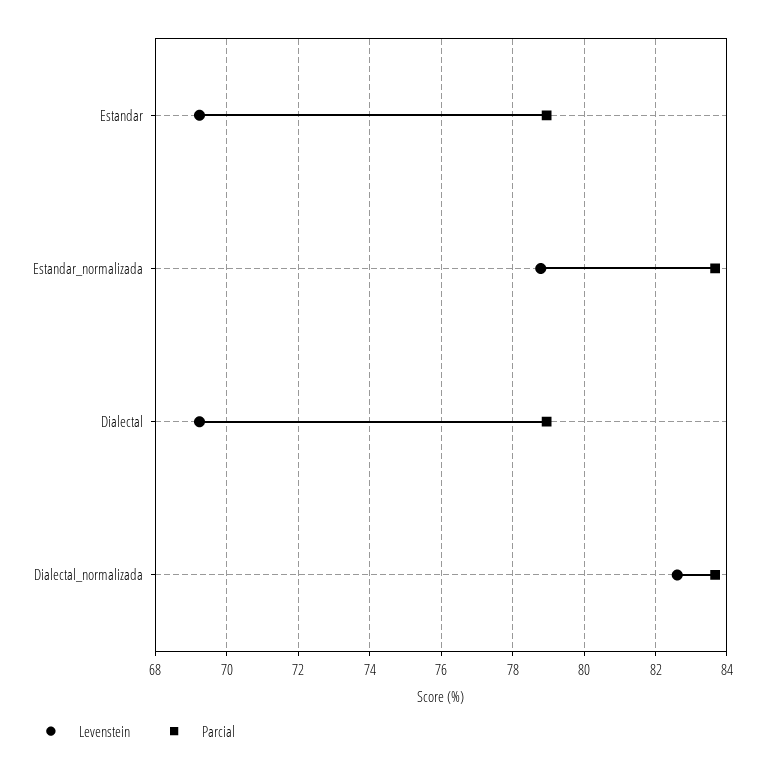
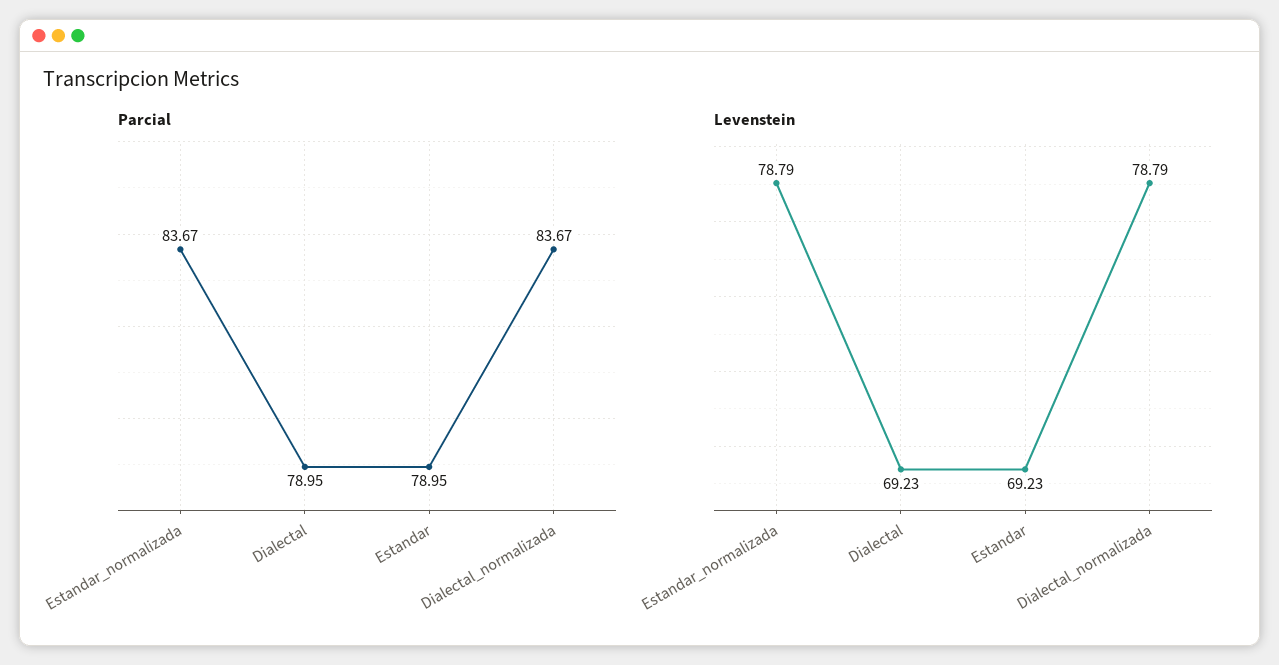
Levenstein, Dialectal_normalizada: 82.6 -> 78.79

